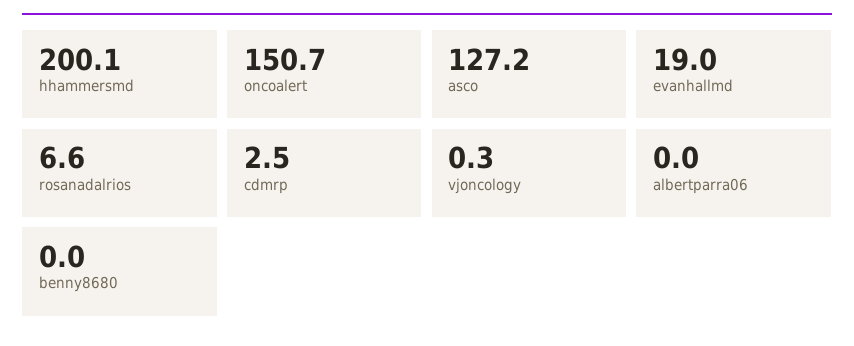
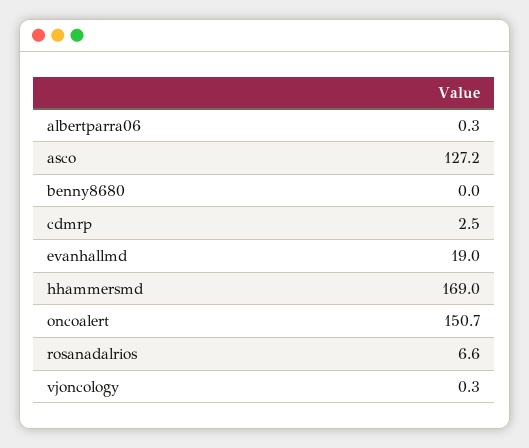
hhammersmd: 200.1 -> 169
albertparra06: 0 -> 0.3

